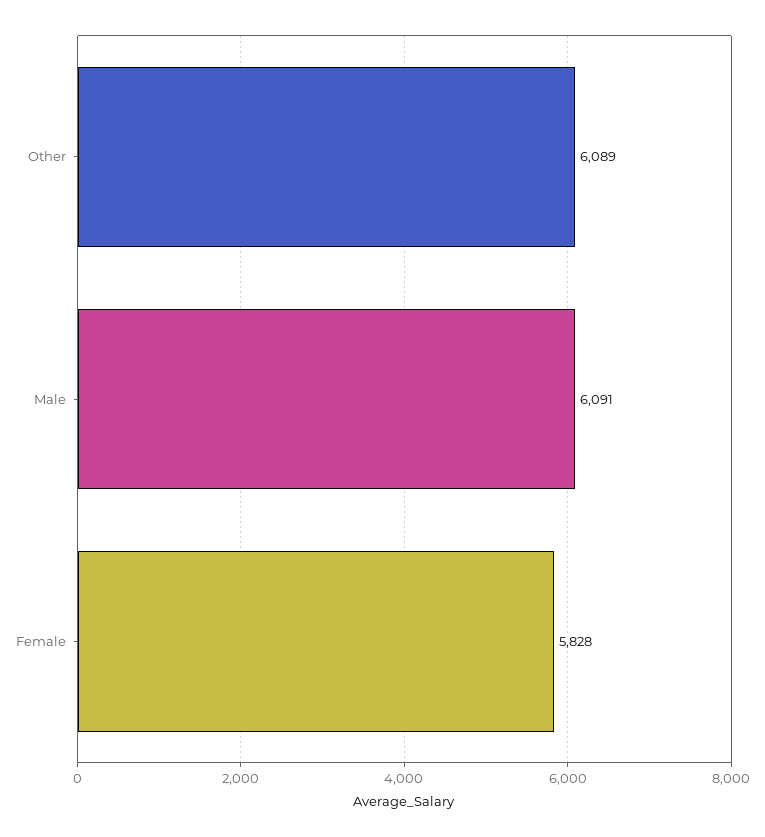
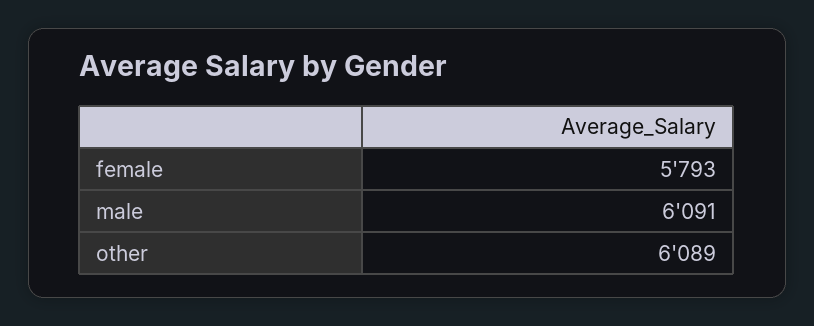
Female: 5828 -> 5793

